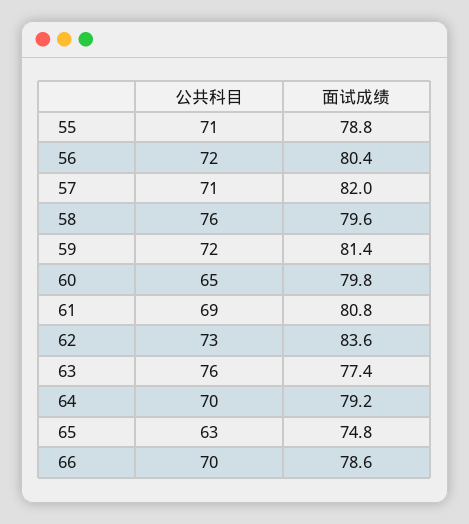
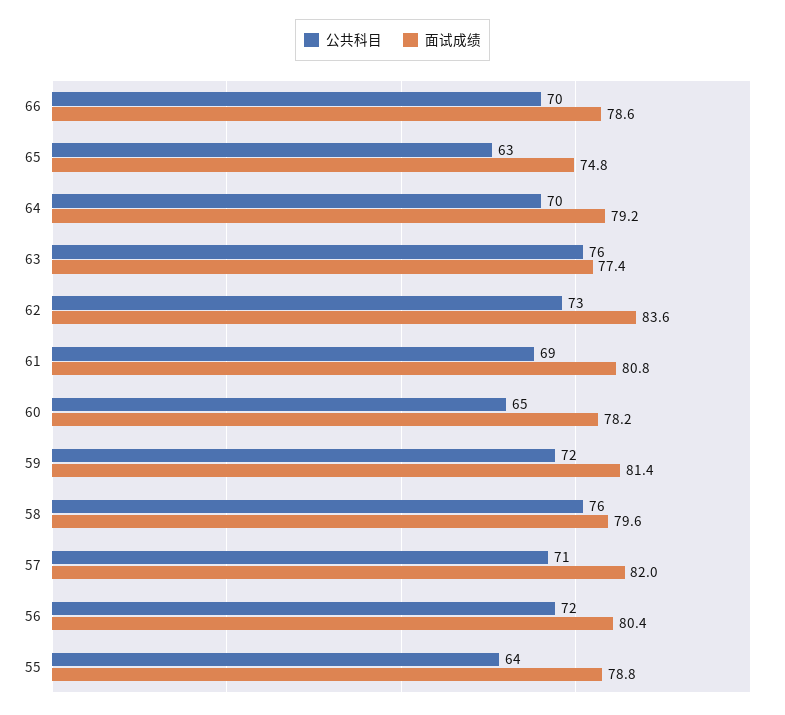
公共科目, 55: 71 -> 64
面试成绩, 60: 79.8 -> 78.2

